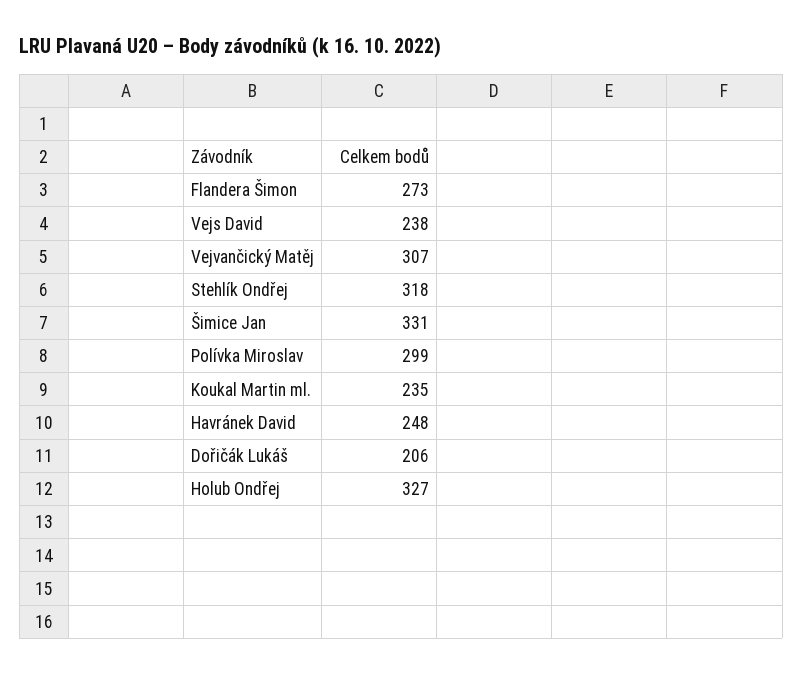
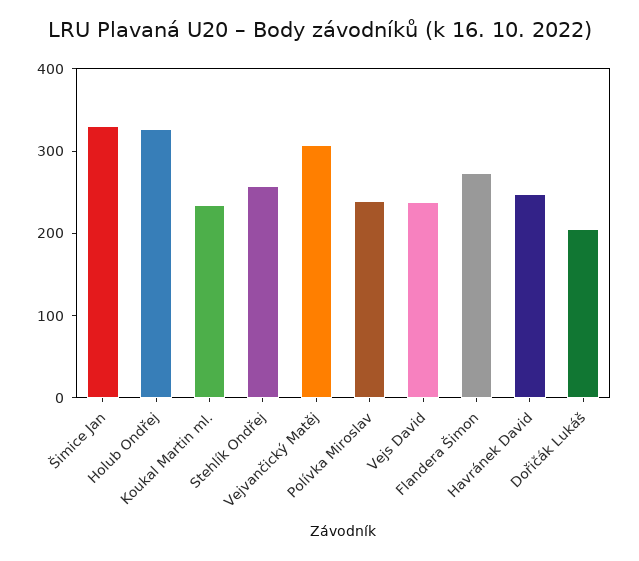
Stehlík Ondřej: 318 -> 260
Polívka Miroslav: 299 -> 240

